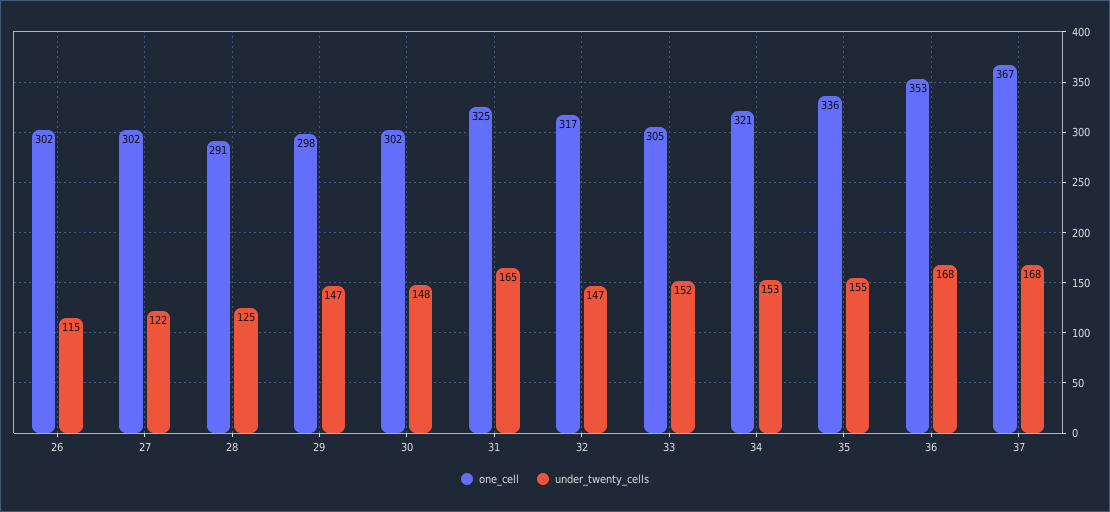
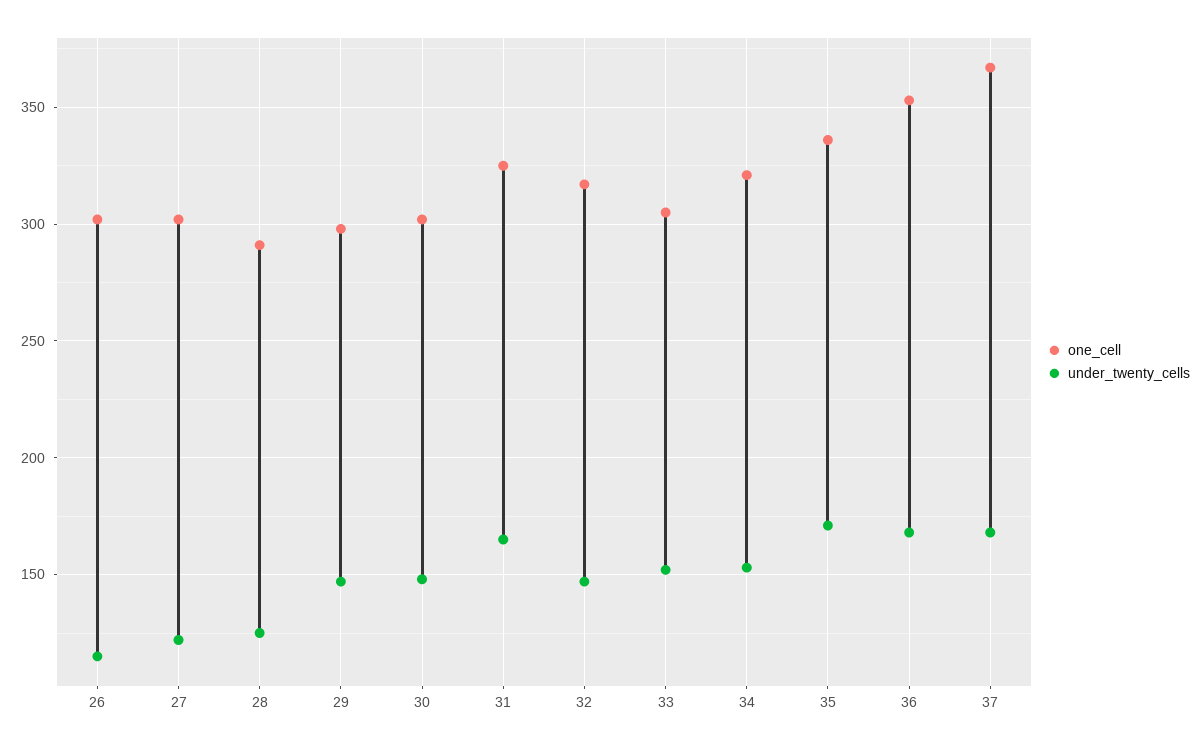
under_twenty_cells, 35: 155 -> 170

